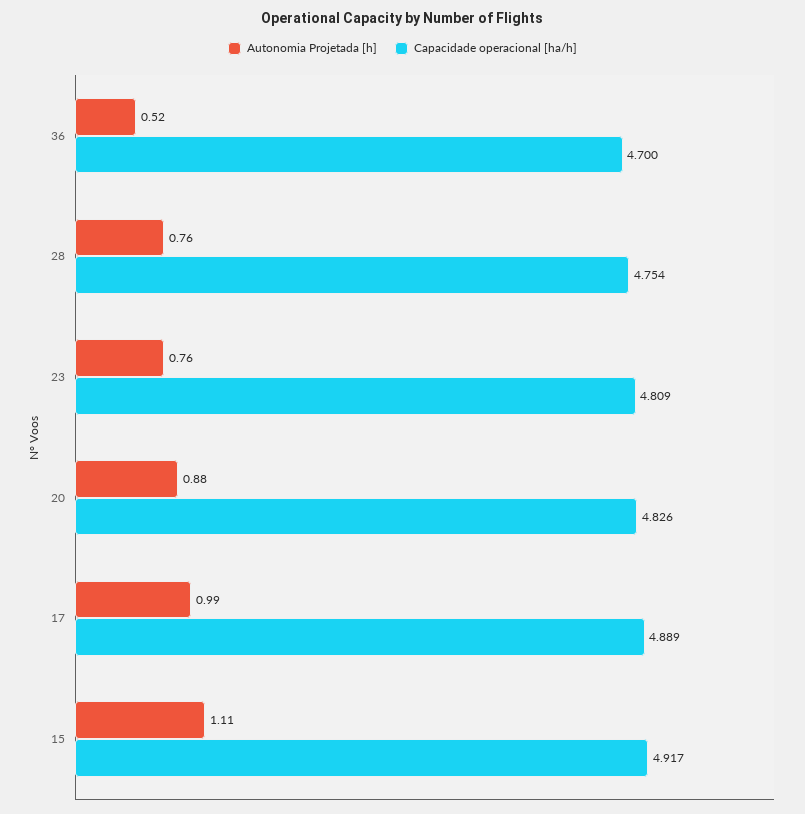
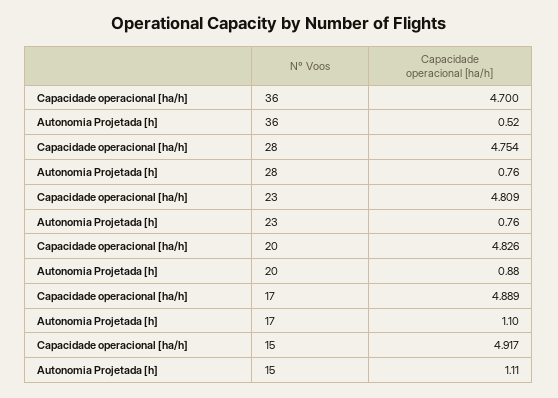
Autonomia Projetada [h], 17: 0.99 -> 1.1

